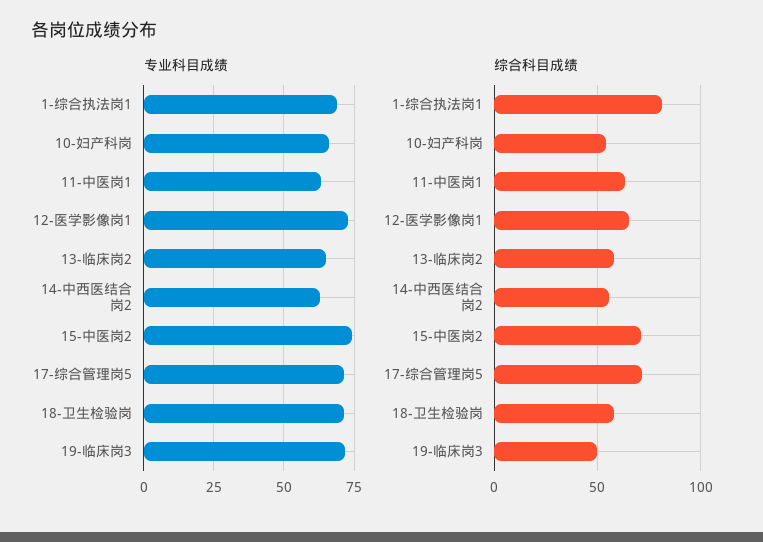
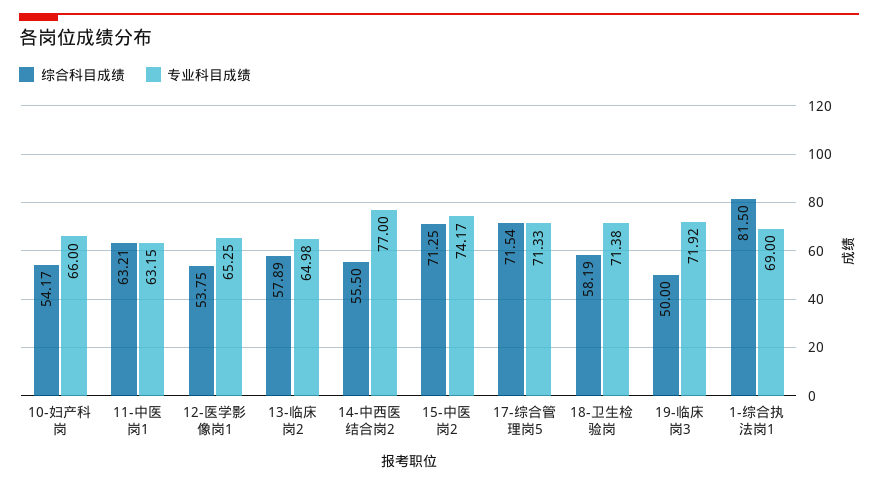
专业科目成绩, 12-医学影像岗1: 72.5 -> 65.25
专业科目成绩, 14-中西医结合岗2: 62.5 -> 77
综合科目成绩, 12-医学影像岗1: 65 -> 53.75

